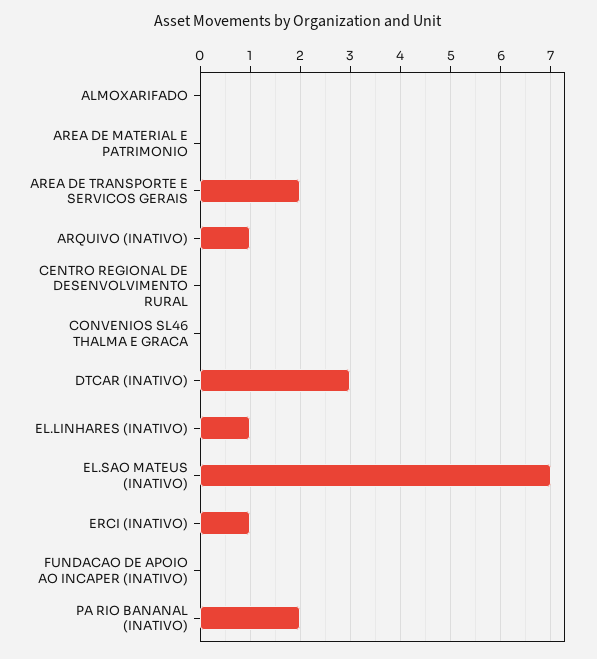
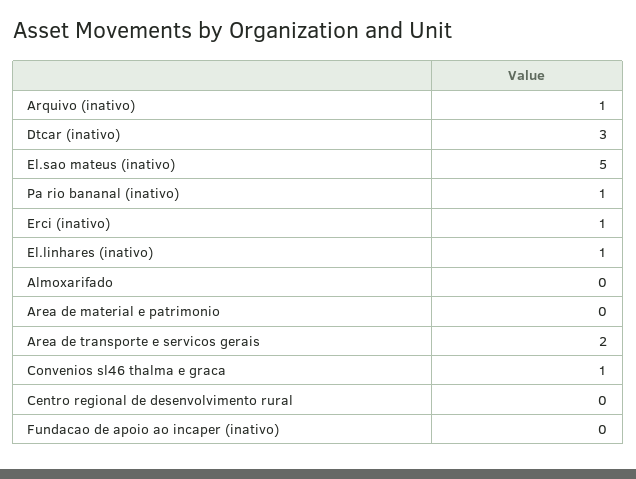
CONVENIOS SL46 THALMA E GRACA: 0 -> 1
EL.SAO MATEUS (INATIVO): 7 -> 5
PA RIO BANANAL (INATIVO): 2 -> 1

